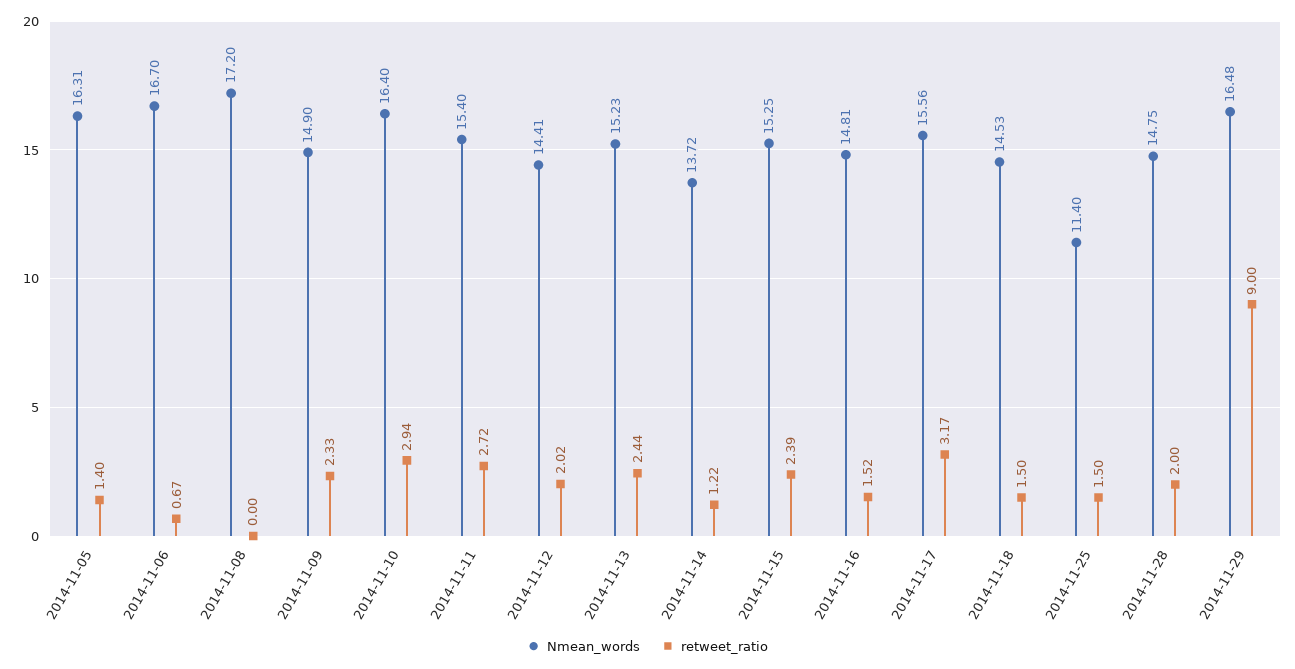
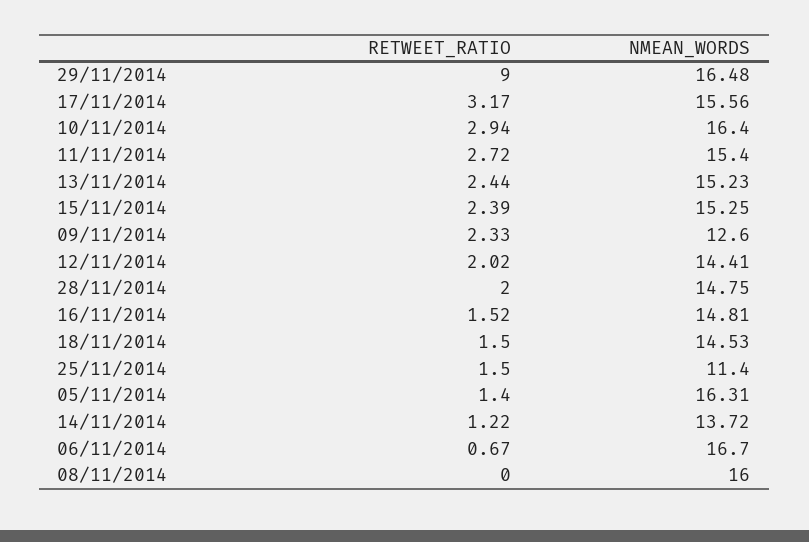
Nmean_words, 2014-11-08: 17.2 -> 16
Nmean_words, 2014-11-09: 14.9 -> 12.6

